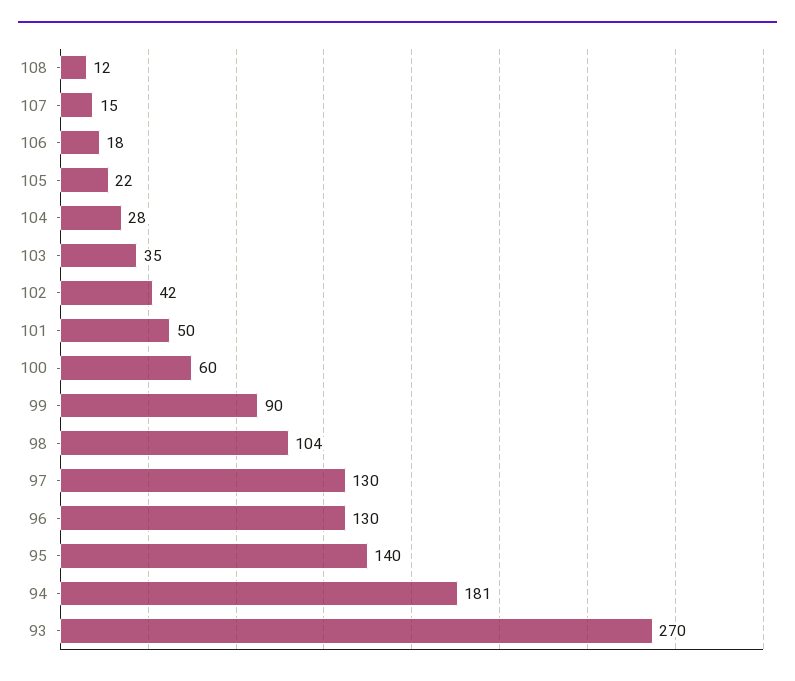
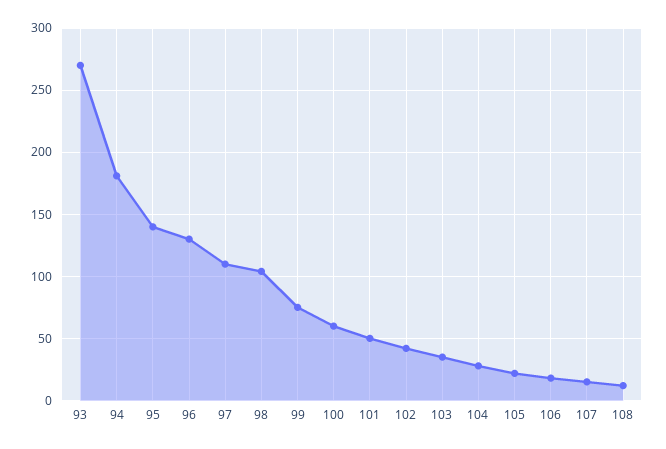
99: 90 -> 75
97: 130 -> 110

